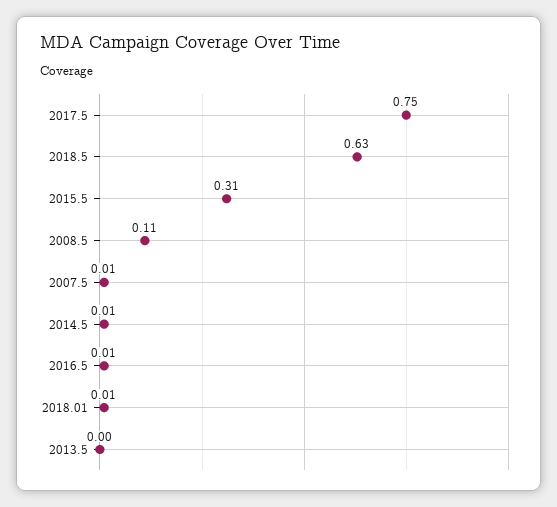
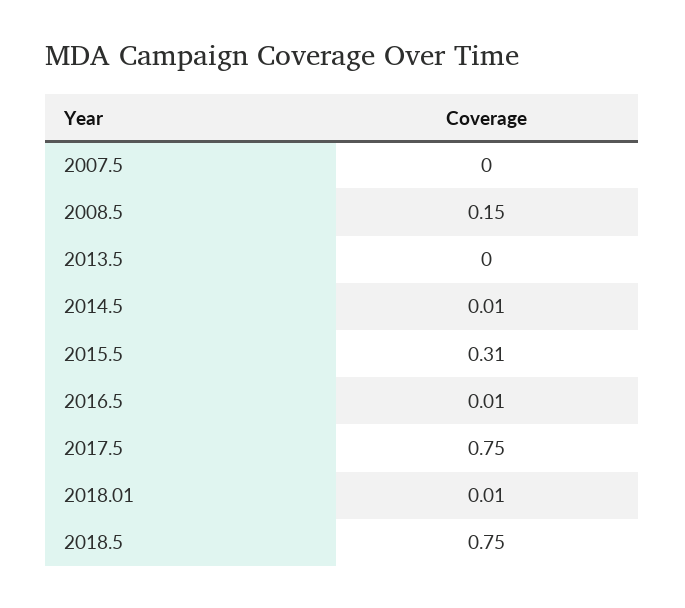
2018.5: 0.63 -> 0.75
2008.5: 0.11 -> 0.15
2007.5: 0.01 -> 0

